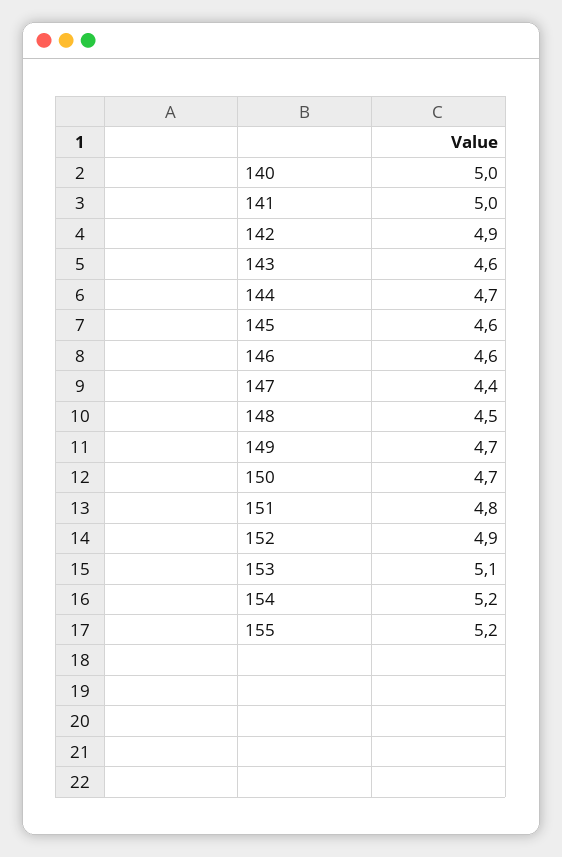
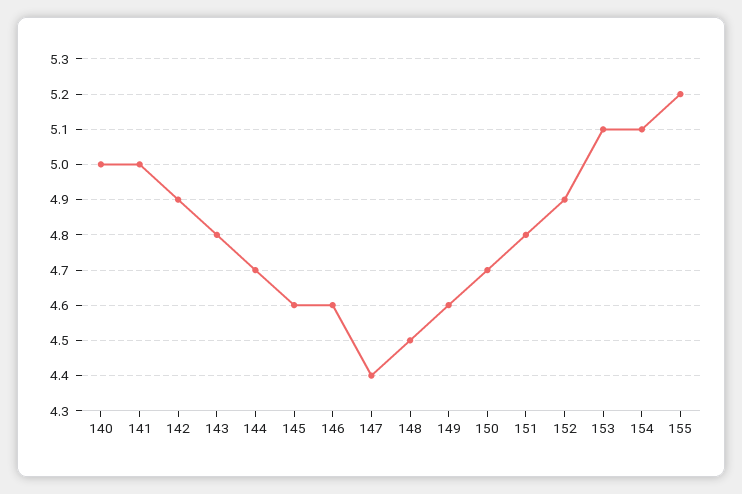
143: 4.6 -> 4.8
149: 4.7 -> 4.6
154: 5.2 -> 5.1

